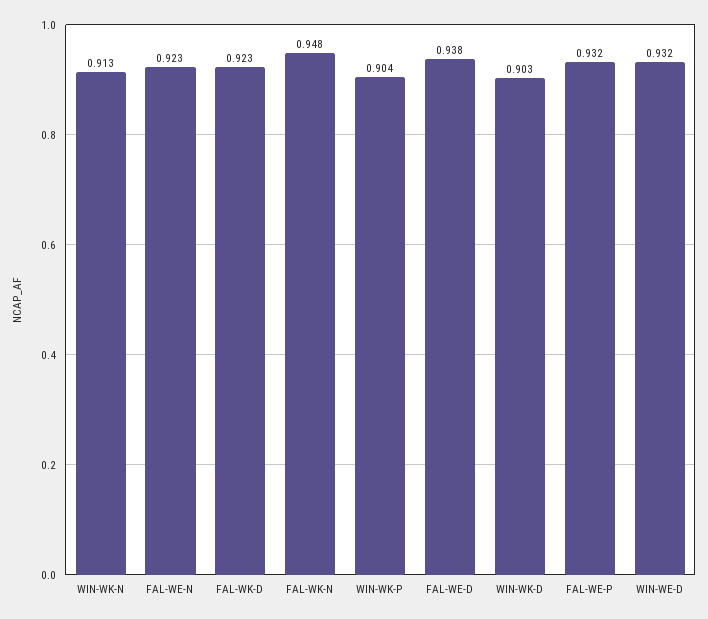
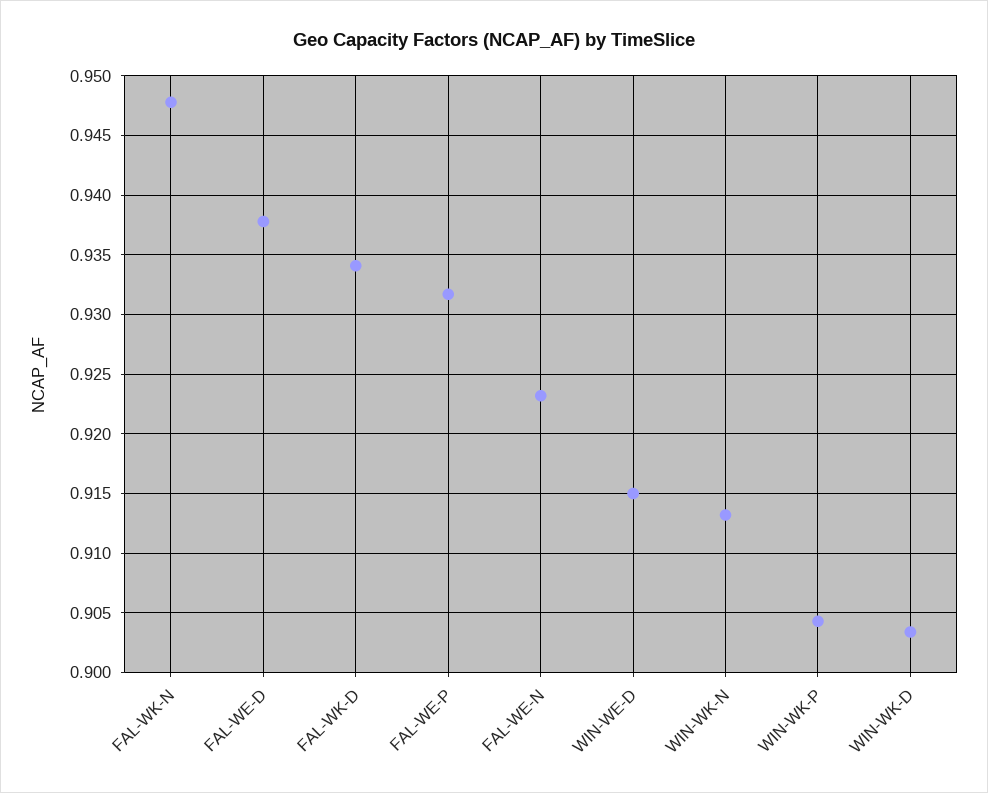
FAL-WK-D: 0.923 -> 0.934
WIN-WE-D: 0.932 -> 0.915

